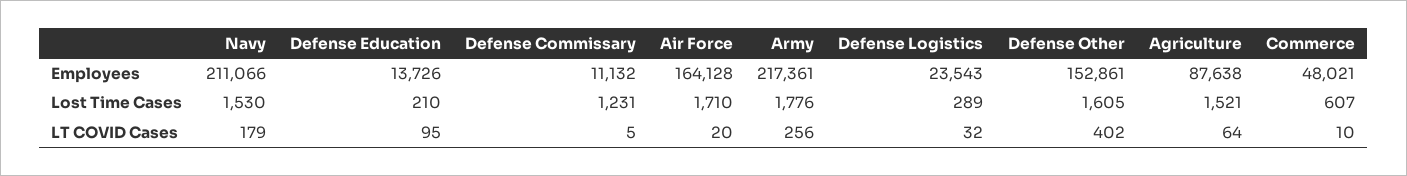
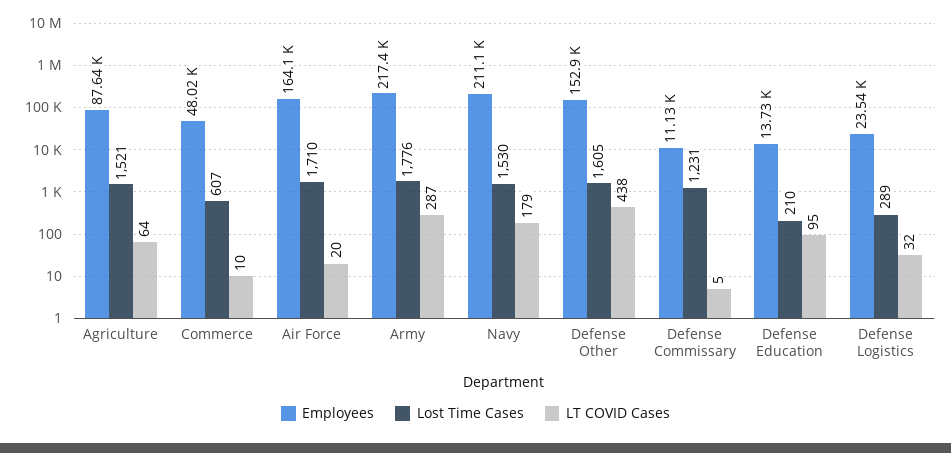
LT COVID Cases, Army: 256 -> 287
LT COVID Cases, Defense Other: 402 -> 438

